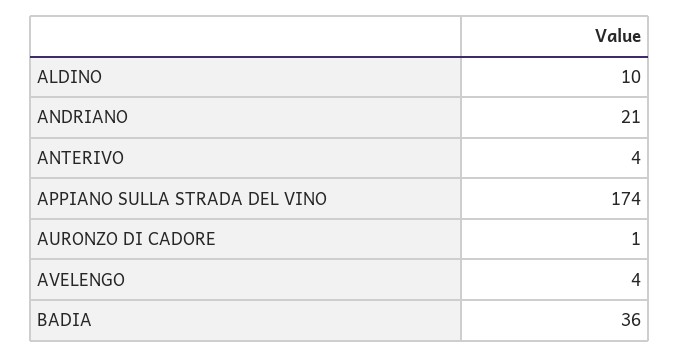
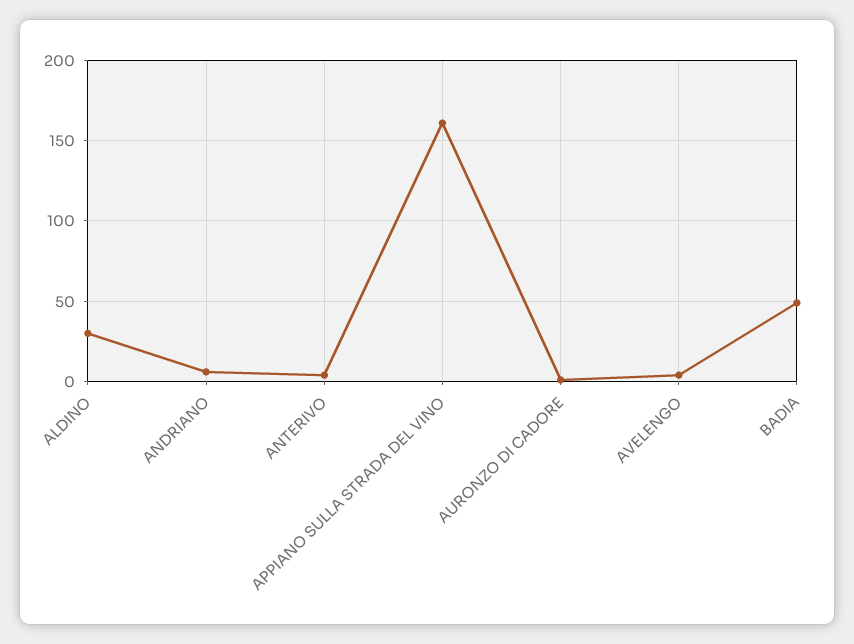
ALDINO: 10 -> 30
ANDRIANO: 21 -> 5
APPIANO SULLA STRADA DEL VINO: 174 -> 160
BADIA: 36 -> 50

